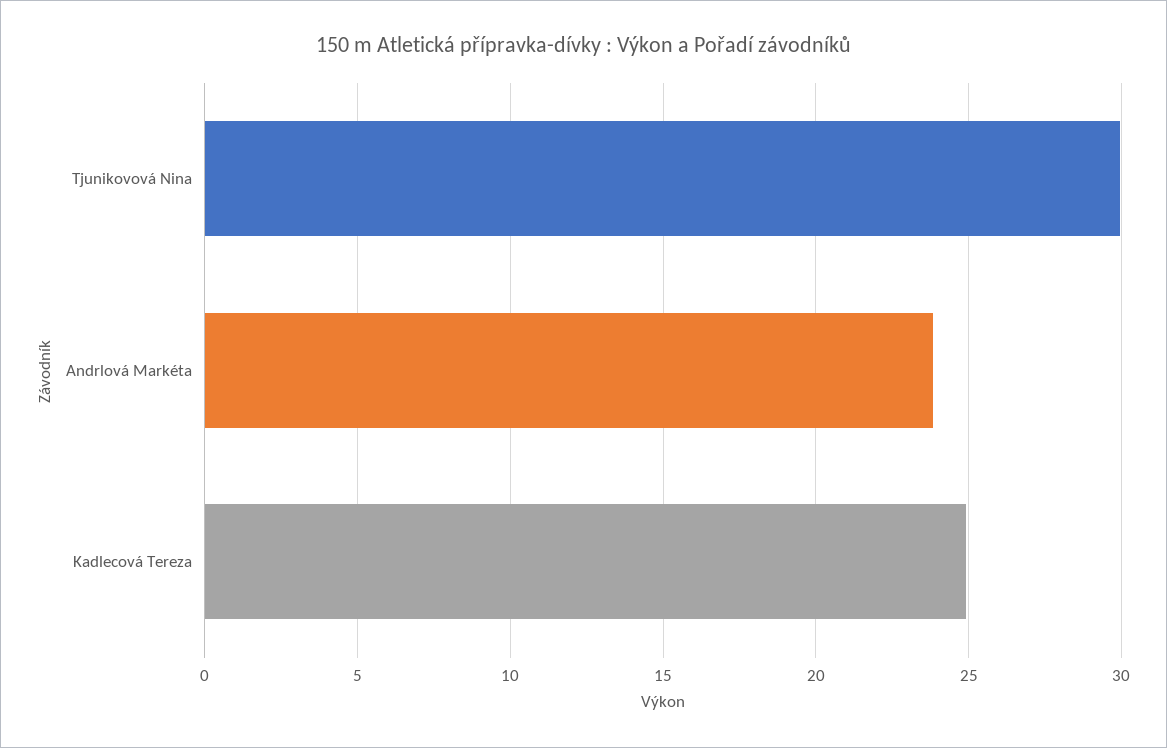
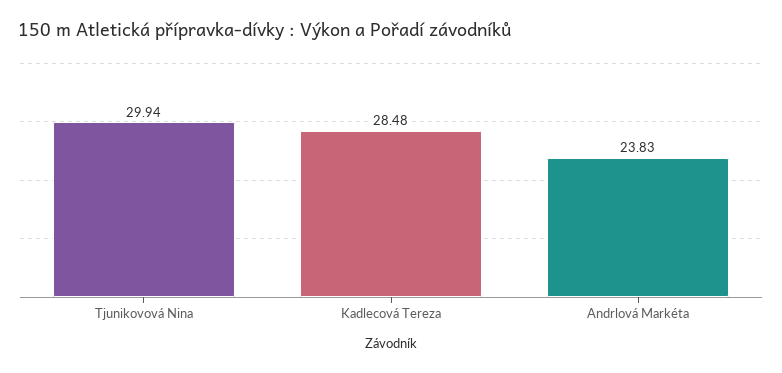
Kadlecová Tereza: 25 -> 28.48

